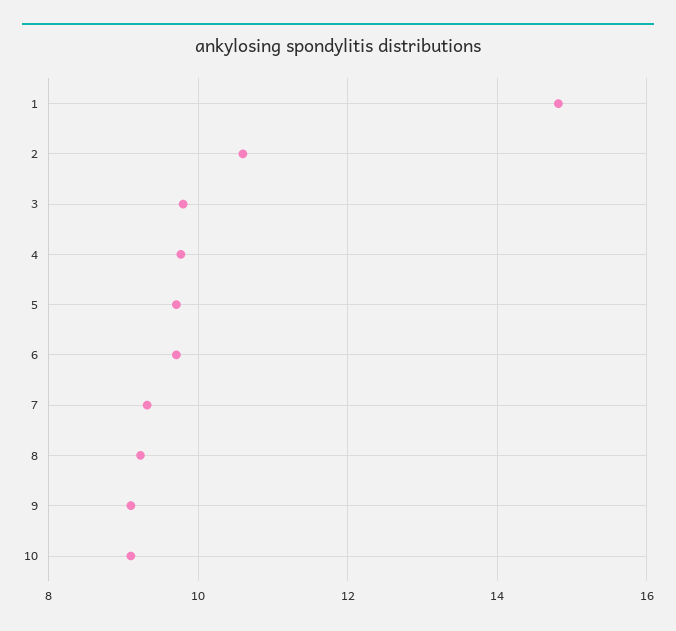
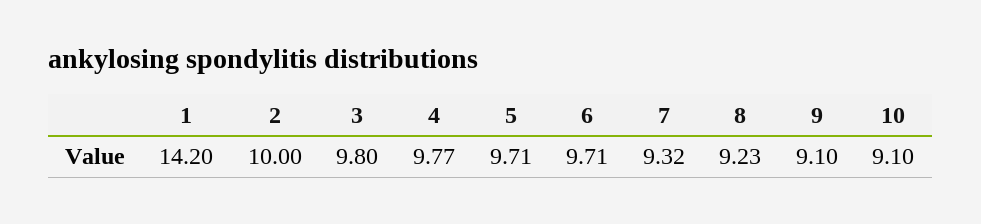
1: 14.8 -> 14.2
2: 10.6 -> 10

